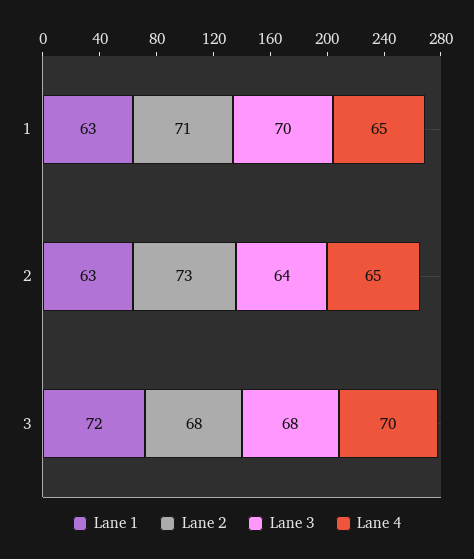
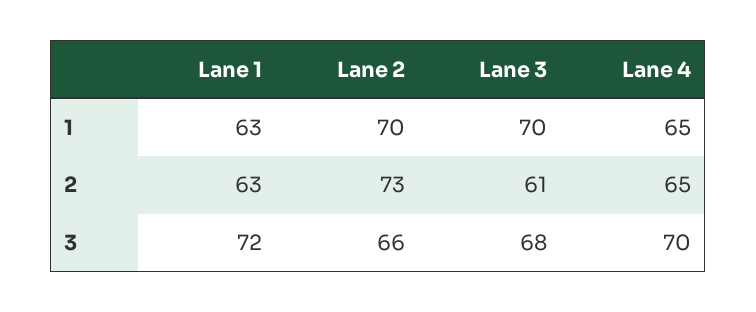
Lane 2, 1: 71 -> 70
Lane 3, 2: 64 -> 61
Lane 2, 3: 68 -> 66

